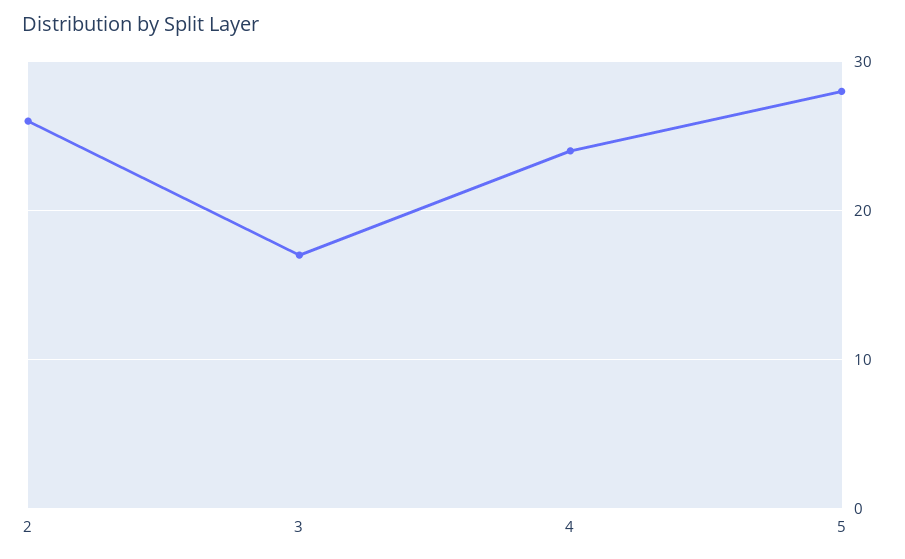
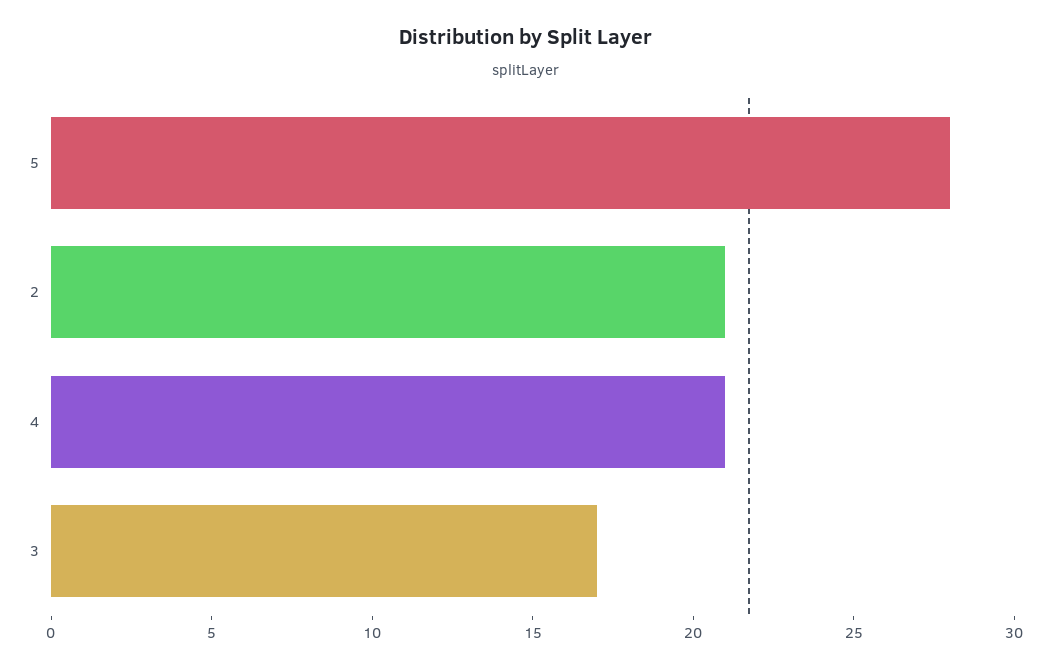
2: 26 -> 21
4: 24 -> 21

